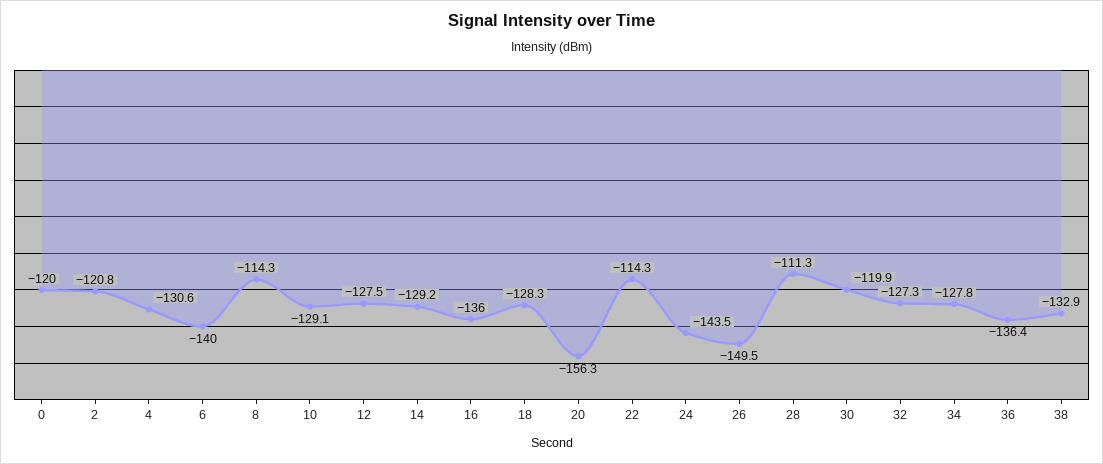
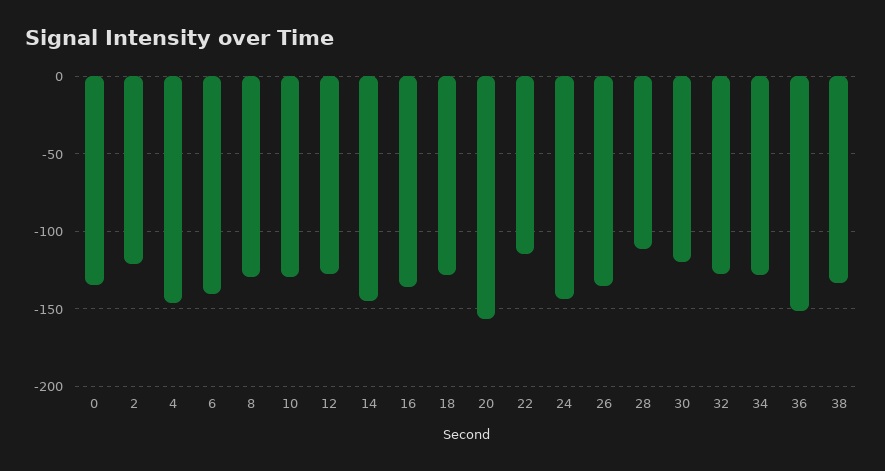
0: -120 -> -135
4: -130.6 -> -145
8: -114.3 -> -130
14: -129.2 -> -145
26: -149.5 -> -135
36: -136.4 -> -150

